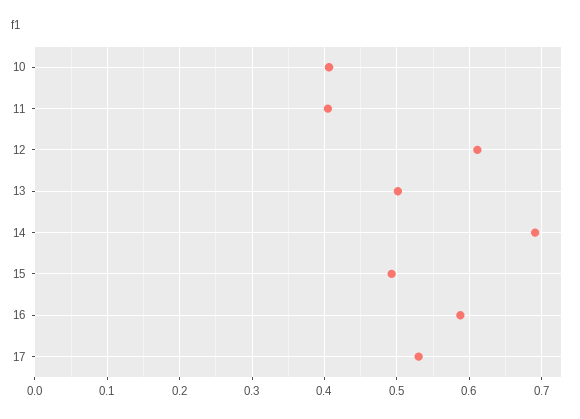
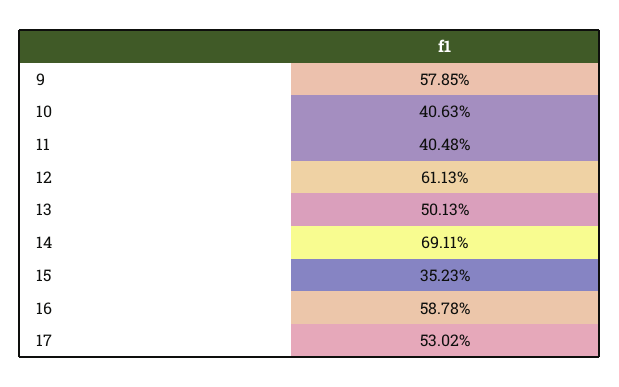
15: 0.49 -> 0.3523
9: none -> 0.5785

